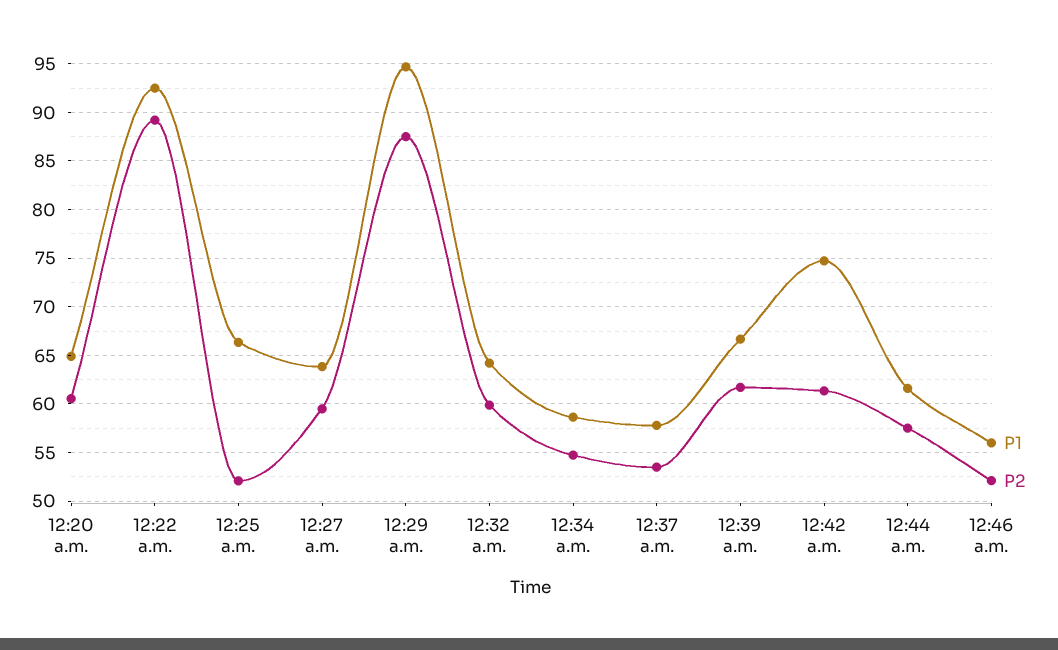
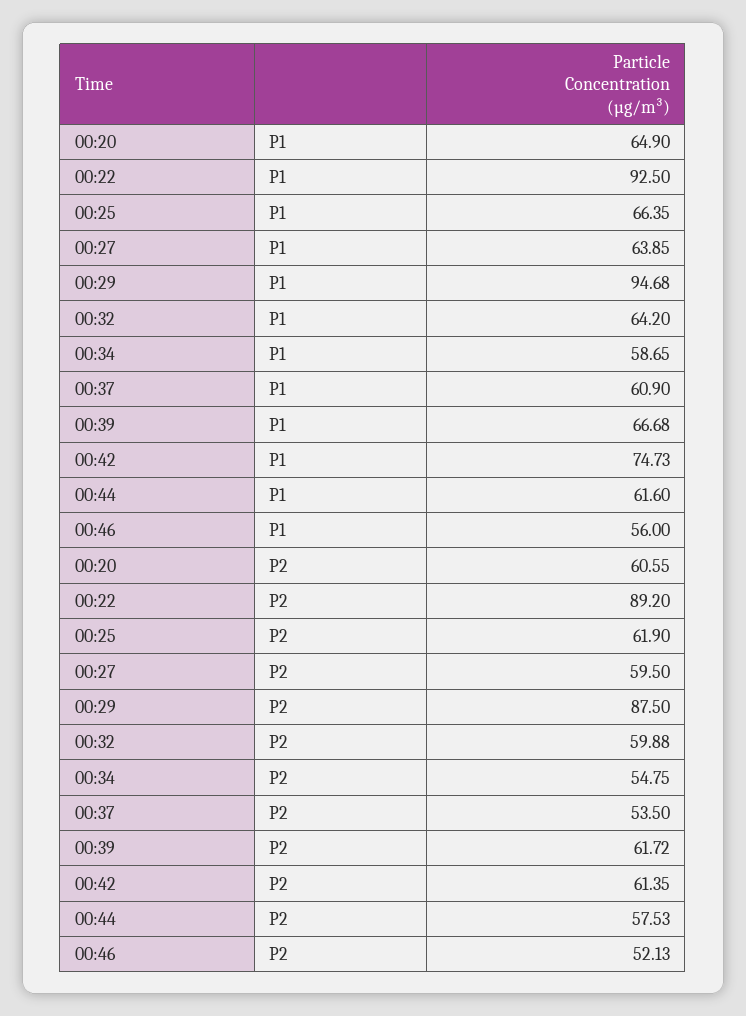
P2, 12:25 a.m.: 52 -> 61.9
P1, 12:37 a.m.: 58 -> 60.9

